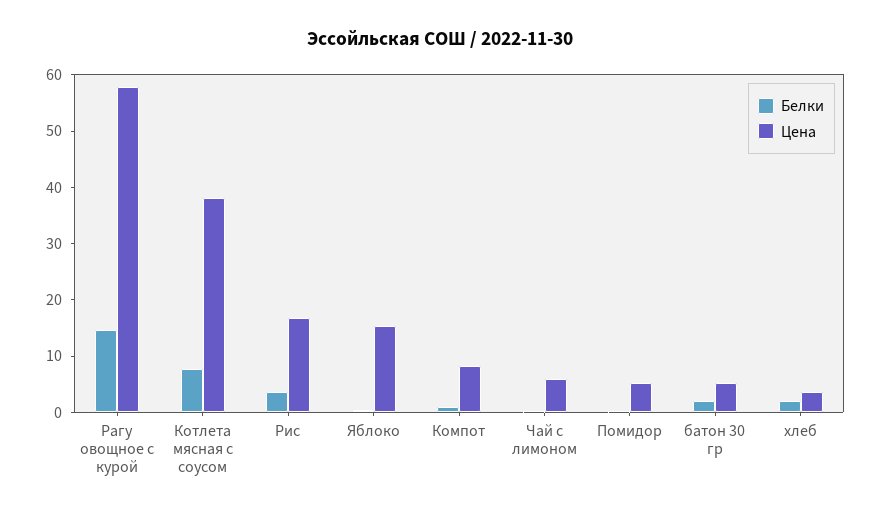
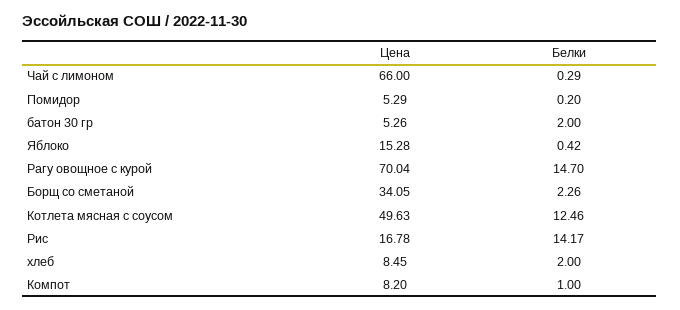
Цена, Рагу овощное с курой: 58 -> 70.04
Белки, Котлета мясная с соусом: 8 -> 12.46
Цена, Котлета мясная с соусом: 38 -> 49.63
Белки, Рис: 4 -> 14.17
Цена, Чай с лимоном: 6 -> 66
Цена, хлеб: 4 -> 8.45
Цена, Борщ со сметаной: none -> 34.05
Белки, Борщ со сметаной: none -> 2.26

